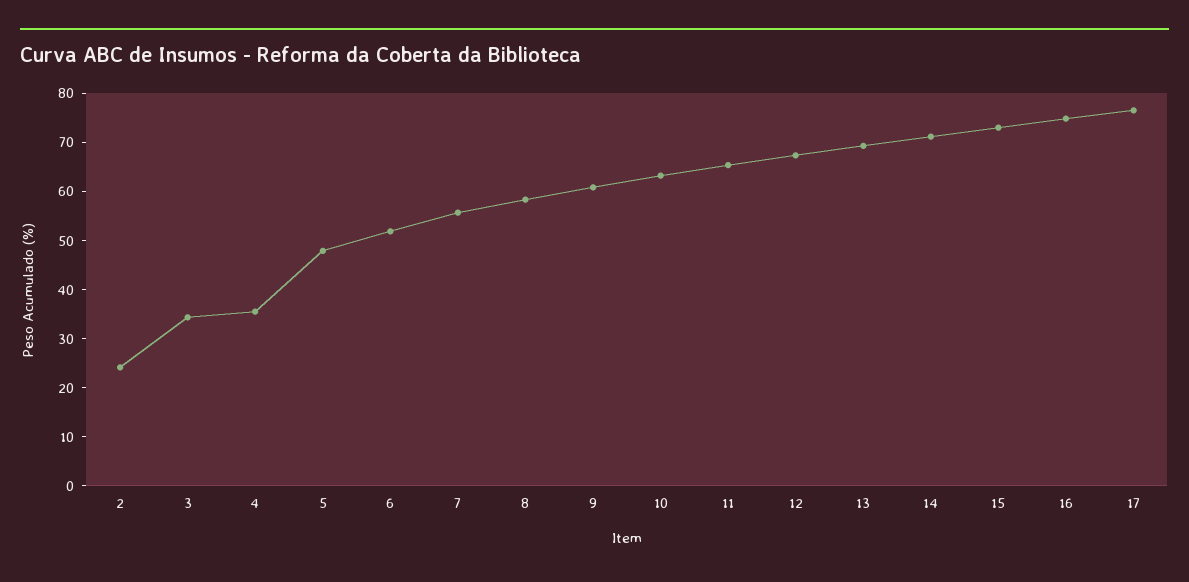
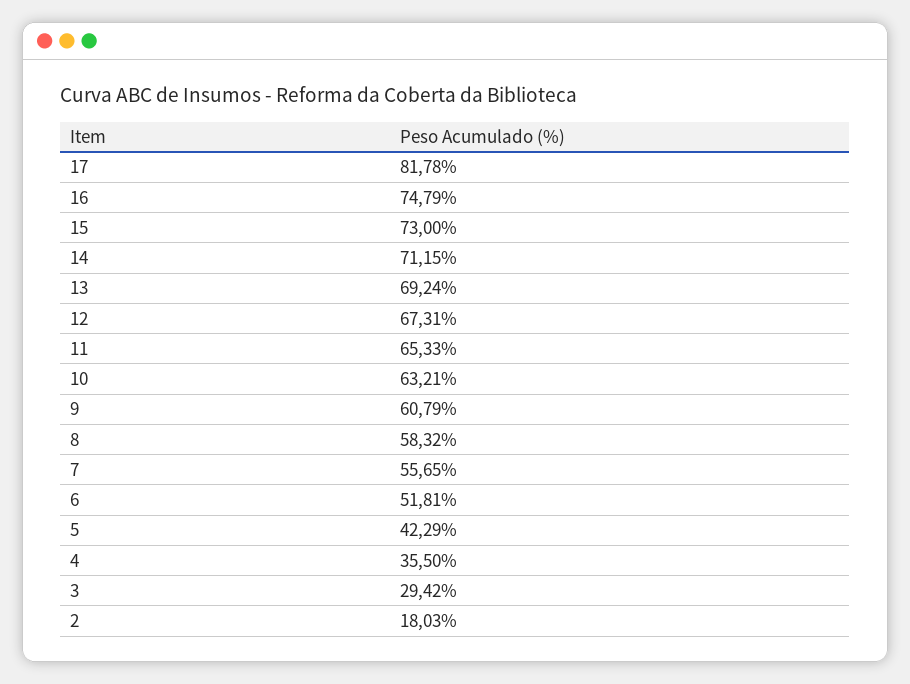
2: 24 -> 18.03
3: 34 -> 29.42
5: 48 -> 42.29
17: 76 -> 81.78

